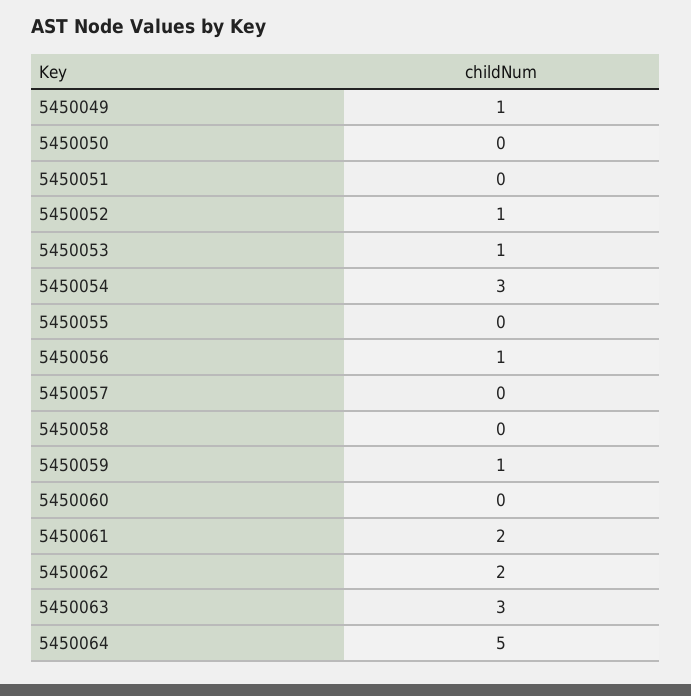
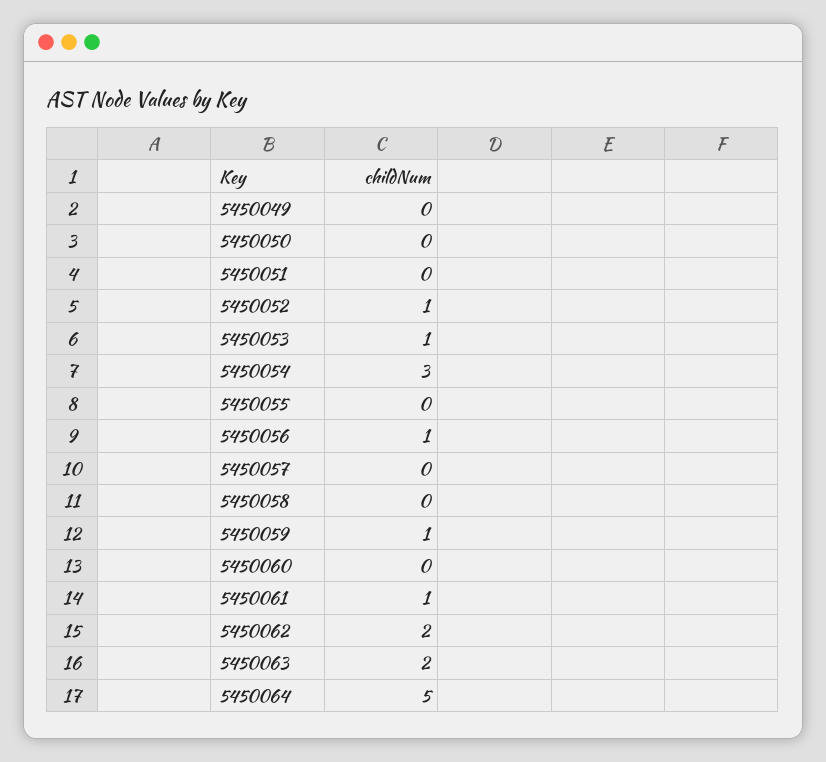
5450049: 1 -> 0
5450061: 2 -> 1
5450063: 3 -> 2

